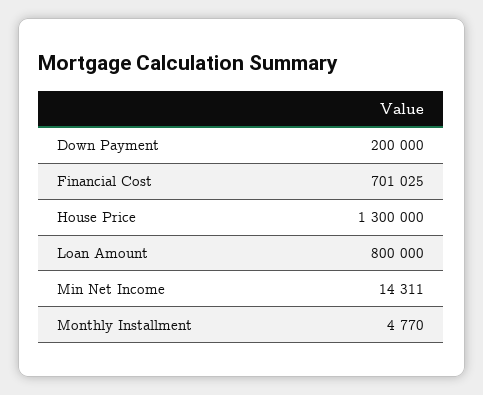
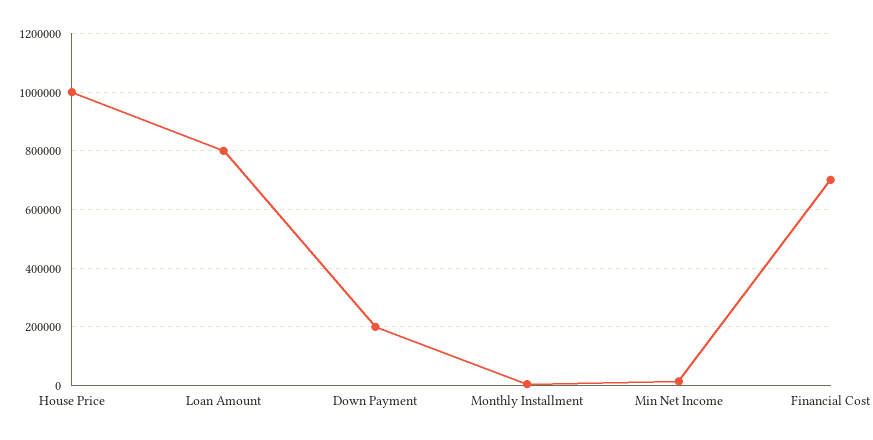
House Price: 1300000 -> 1000000

